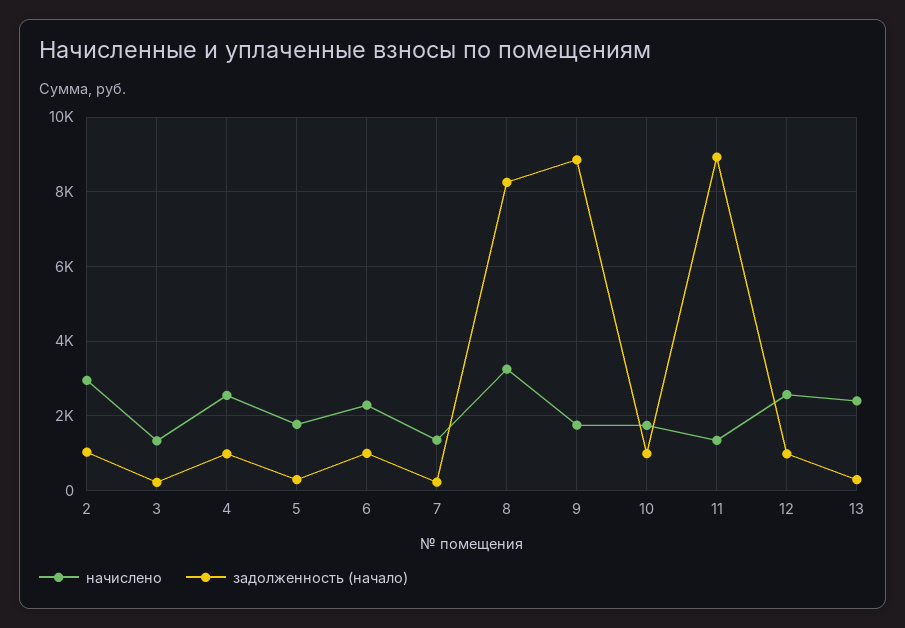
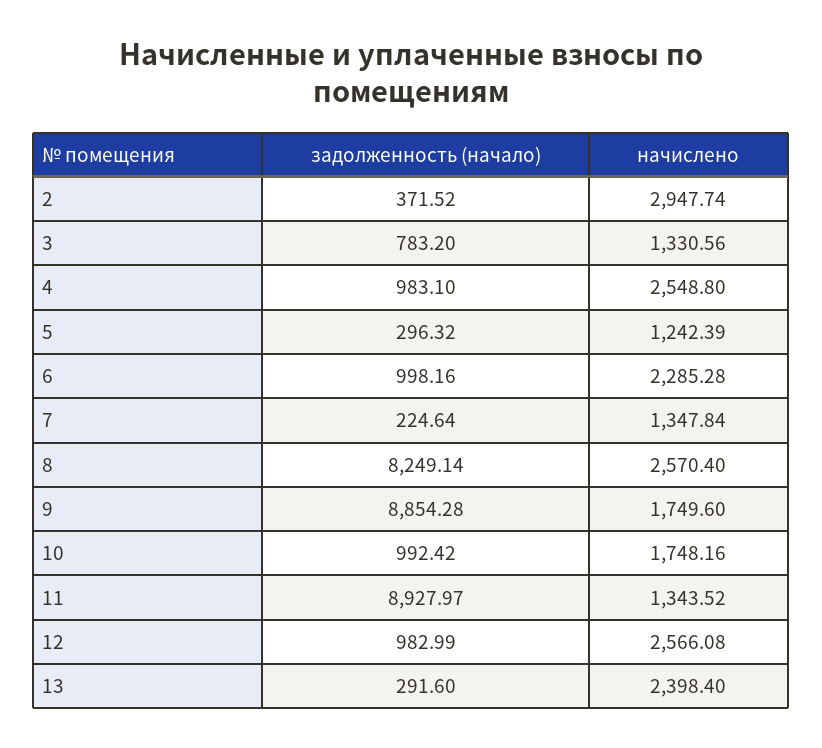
задолженность (начало), 2: 1000 -> 371.52
задолженность (начало), 3: 200 -> 783.2
начислено, 5: 1800 -> 1242.39
начислено, 8: 3200 -> 2570.4

